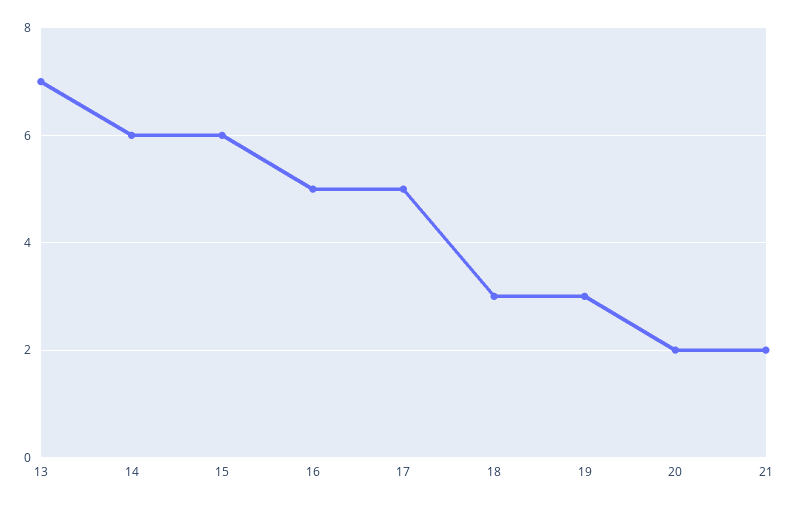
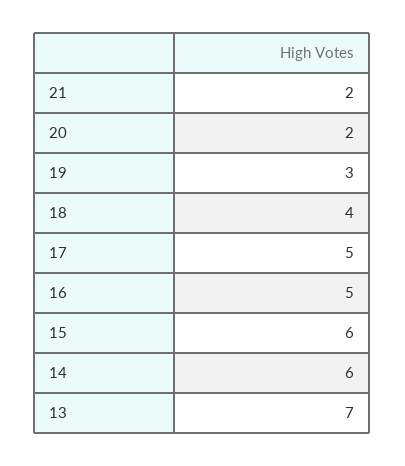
18: 3 -> 4

